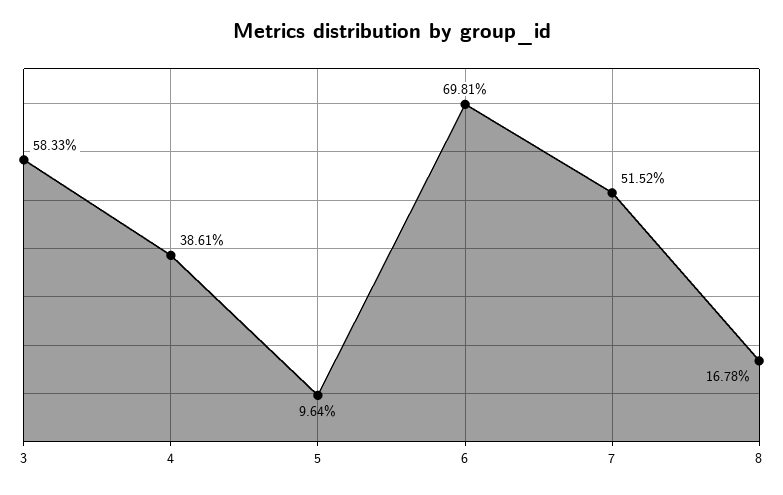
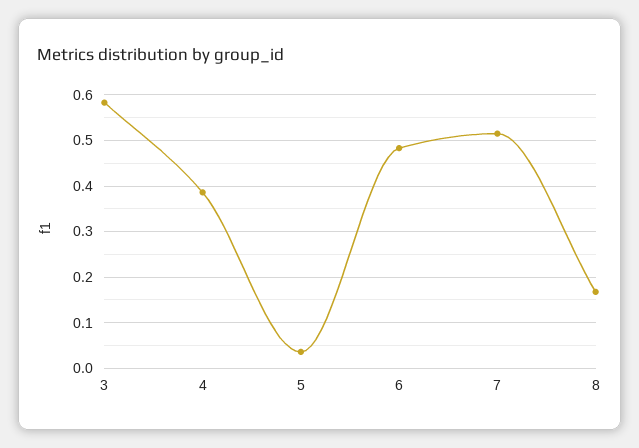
5: 0.0964 -> 0.04
6: 0.6981 -> 0.48

